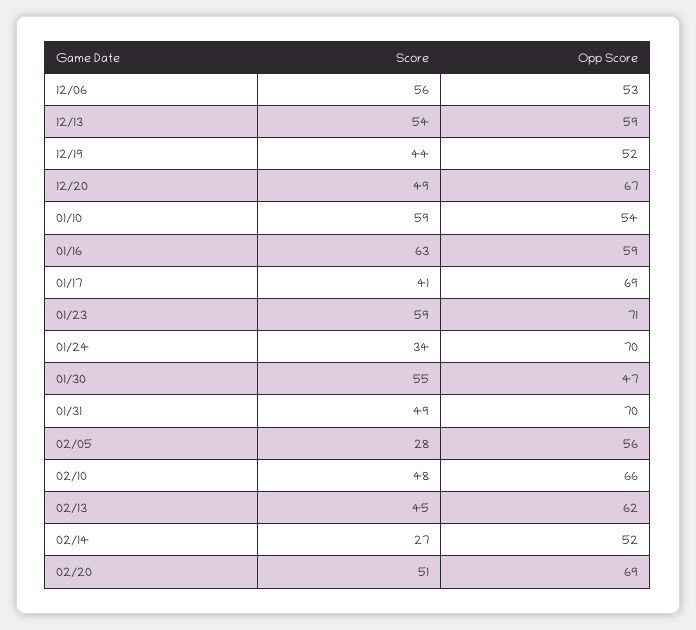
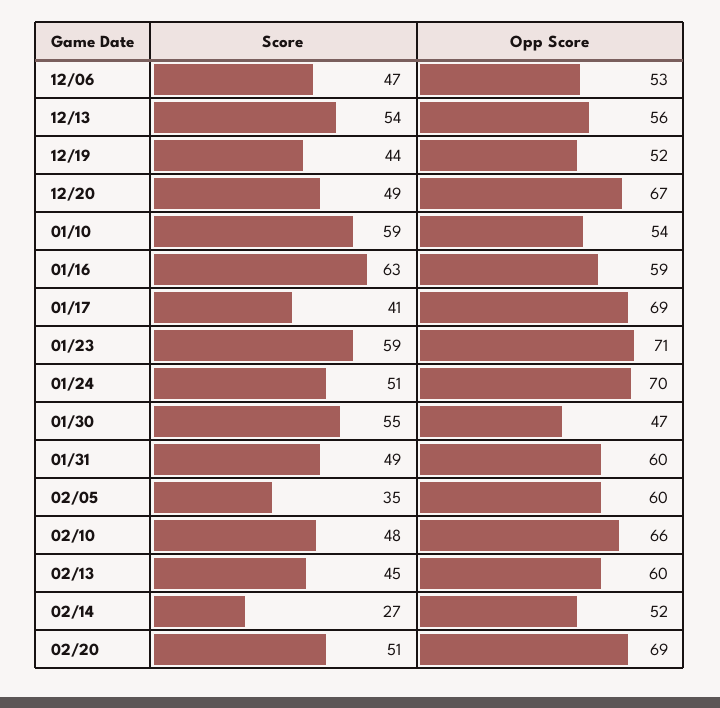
Score, 12/06: 56 -> 47
Opp Score, 12/13: 59 -> 56
Score, 01/24: 34 -> 51
Opp Score, 01/31: 70 -> 60
Score, 02/05: 28 -> 35
Opp Score, 02/05: 56 -> 60
Opp Score, 02/13: 62 -> 60

